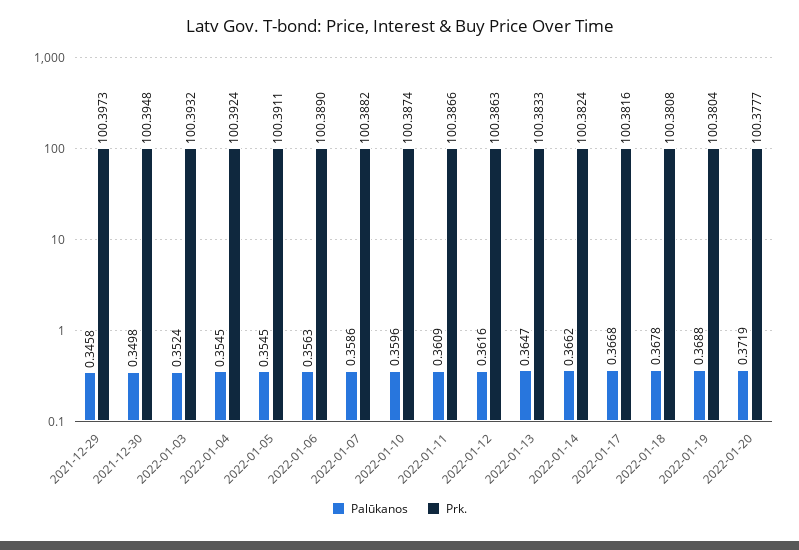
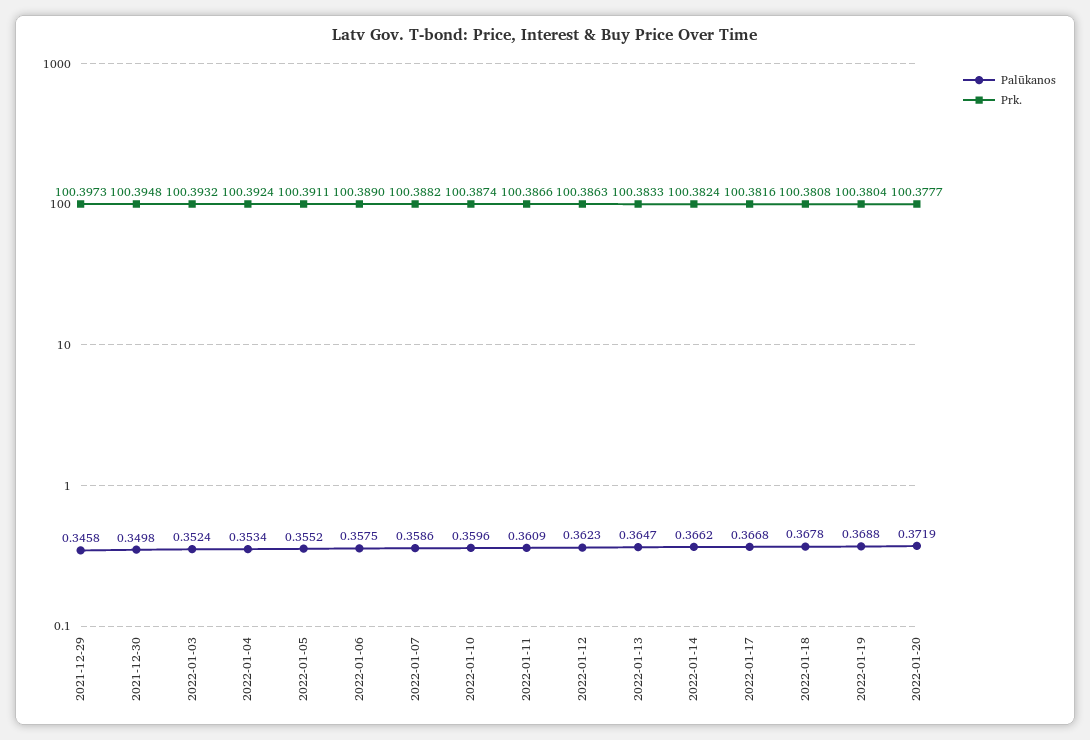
Palūkanos, 2022-01-04: 0.3545 -> 0.3534
Palūkanos, 2022-01-05: 0.3545 -> 0.3552
Palūkanos, 2022-01-06: 0.3563 -> 0.3575
Palūkanos, 2022-01-12: 0.3616 -> 0.3623

